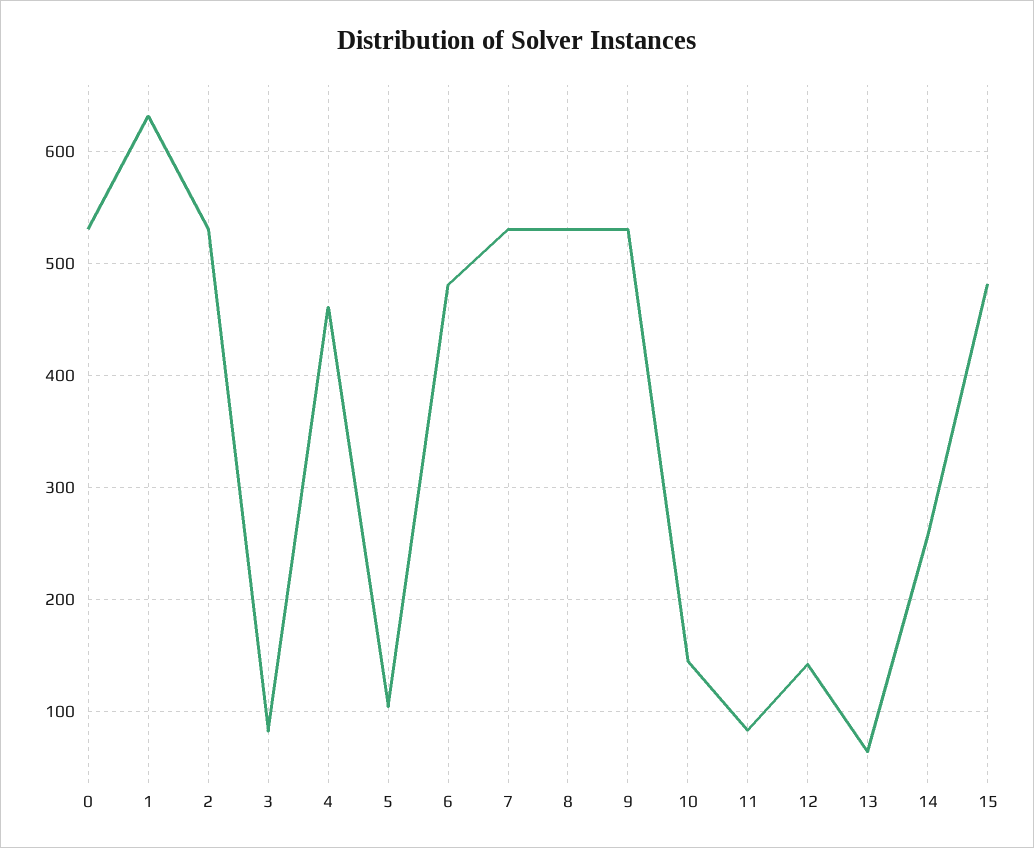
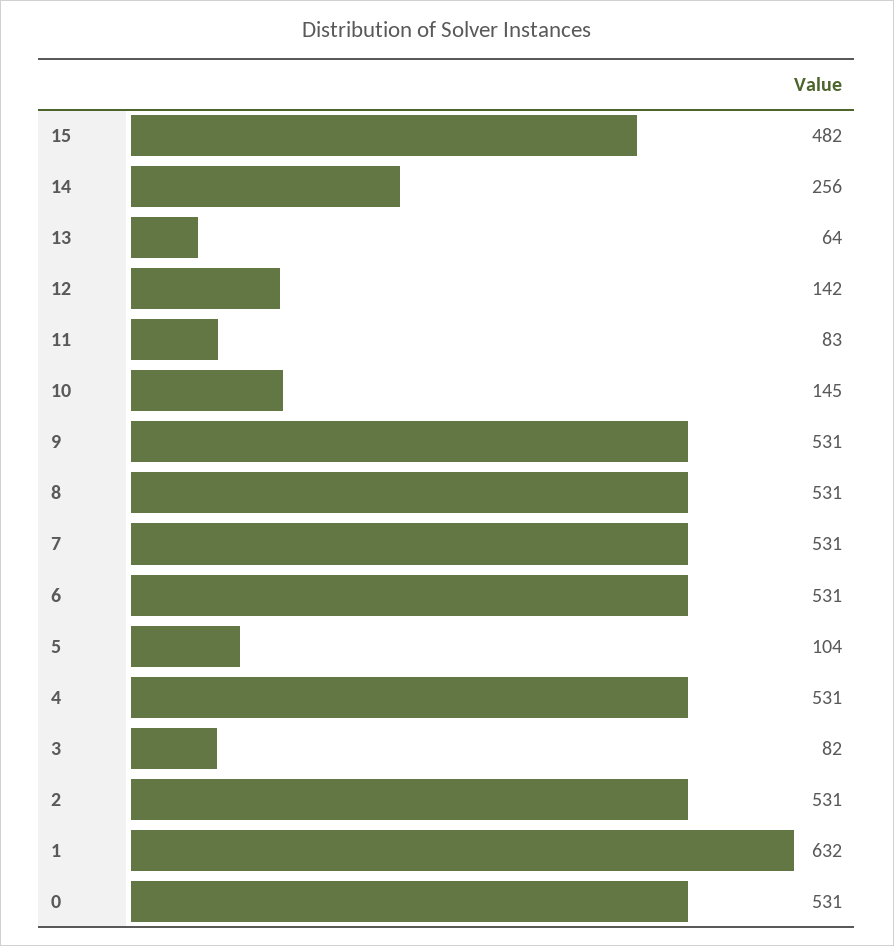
4: 460 -> 531
6: 480 -> 531

